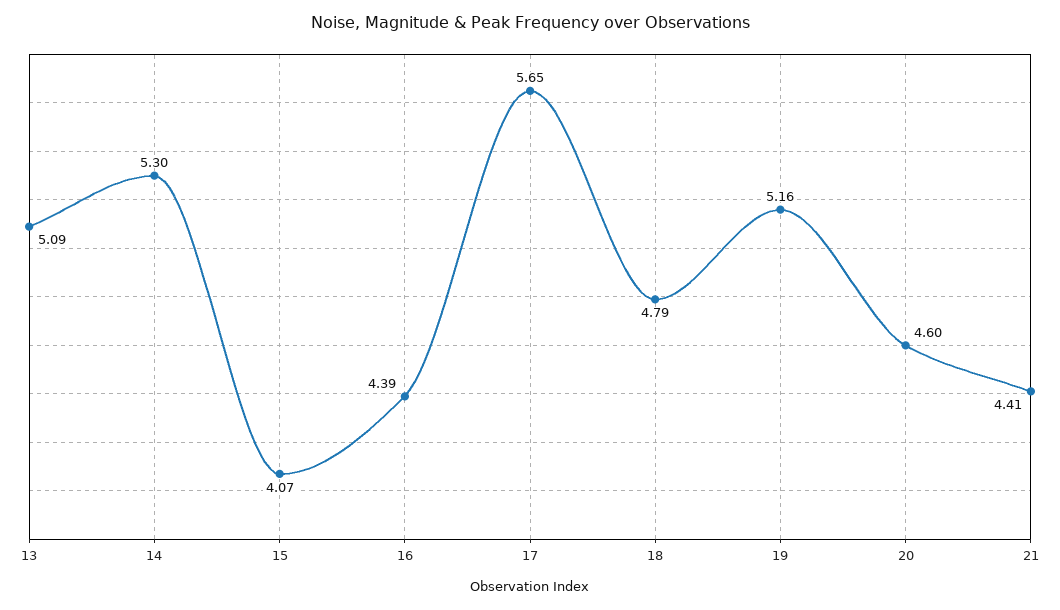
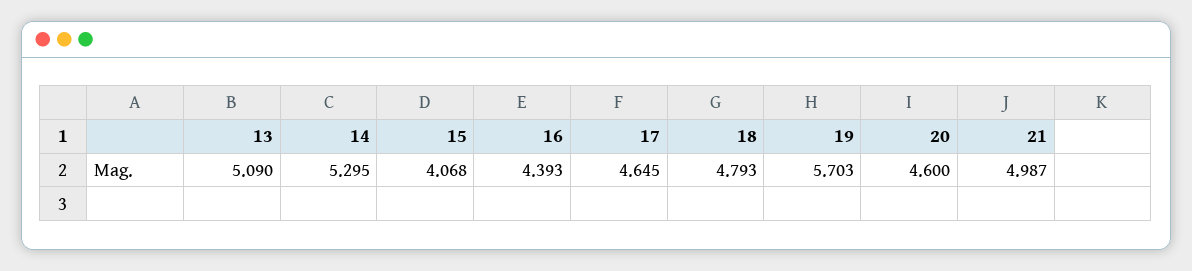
17: 5.65 -> 4.645
19: 5.16 -> 5.703
21: 4.41 -> 4.987

